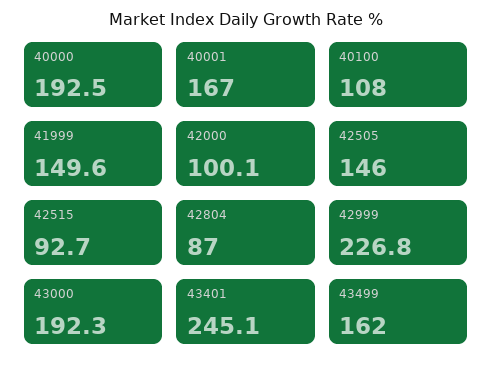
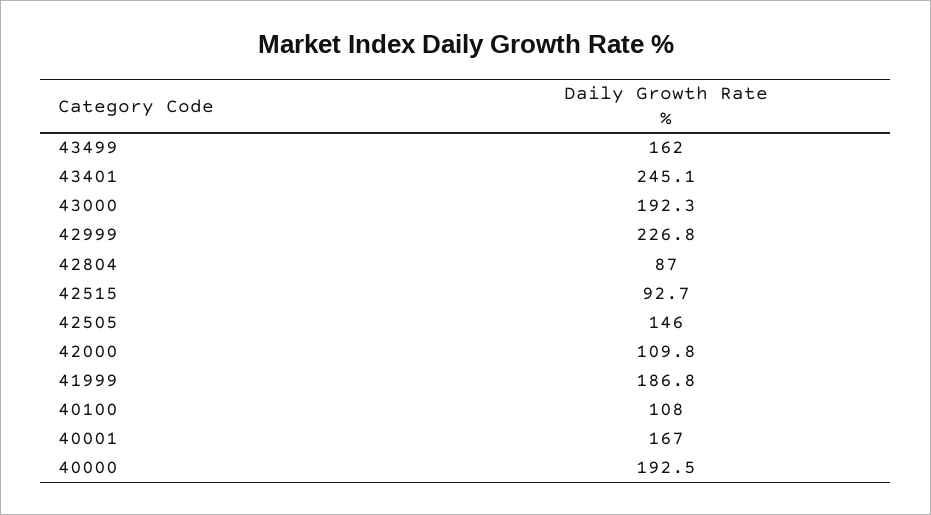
41999: 149.6 -> 186.8
42000: 100.1 -> 109.8

